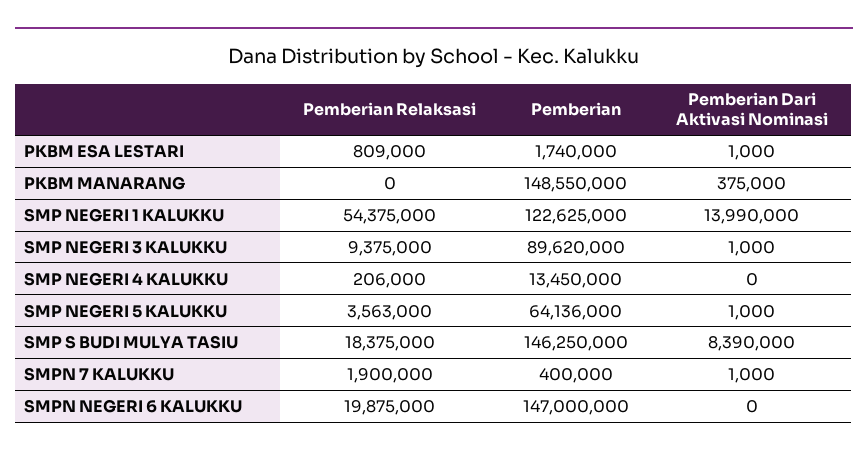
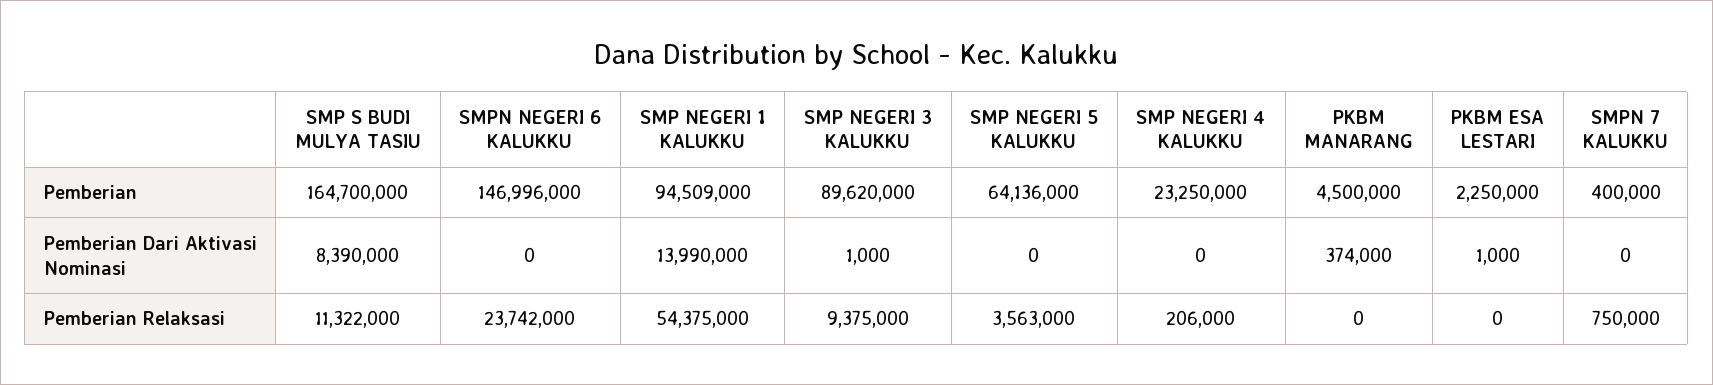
Pemberian Relaksasi, PKBM ESA LESTARI: 809000 -> 0
Pemberian, PKBM ESA LESTARI: 1740000 -> 2250000
Pemberian, PKBM MANARANG: 148550000 -> 4500000
Pemberian Dari Aktivasi Nominasi, PKBM MANARANG: 375000 -> 374000
Pemberian, SMP NEGERI 1 KALUKKU: 122625000 -> 94509000
Pemberian, SMP NEGERI 4 KALUKKU: 13450000 -> 23250000
Pemberian Dari Aktivasi Nominasi, SMP NEGERI 5 KALUKKU: 1000 -> 0
Pemberian Relaksasi, SMP S BUDI MULYA TASIU: 18375000 -> 11322000
Pemberian, SMP S BUDI MULYA TASIU: 146250000 -> 164700000
Pemberian Relaksasi, SMPN 7 KALUKKU: 1900000 -> 750000
Pemberian Dari Aktivasi Nominasi, SMPN 7 KALUKKU: 1000 -> 0
Pemberian Relaksasi, SMPN NEGERI 6 KALUKKU: 19875000 -> 23742000
Pemberian, SMPN NEGERI 6 KALUKKU: 147000000 -> 146996000

